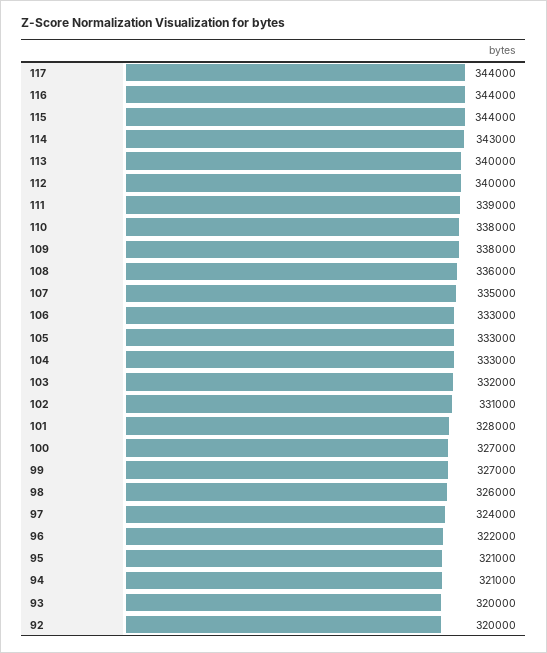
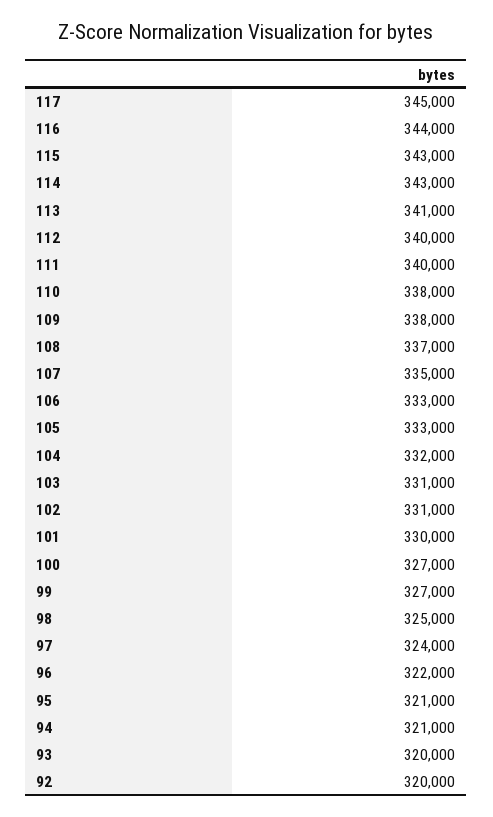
117: 344000 -> 345000
115: 344000 -> 343000
113: 340000 -> 341000
111: 339000 -> 340000
108: 336000 -> 337000
104: 333000 -> 332000
103: 332000 -> 331000
101: 328000 -> 330000
98: 326000 -> 325000

